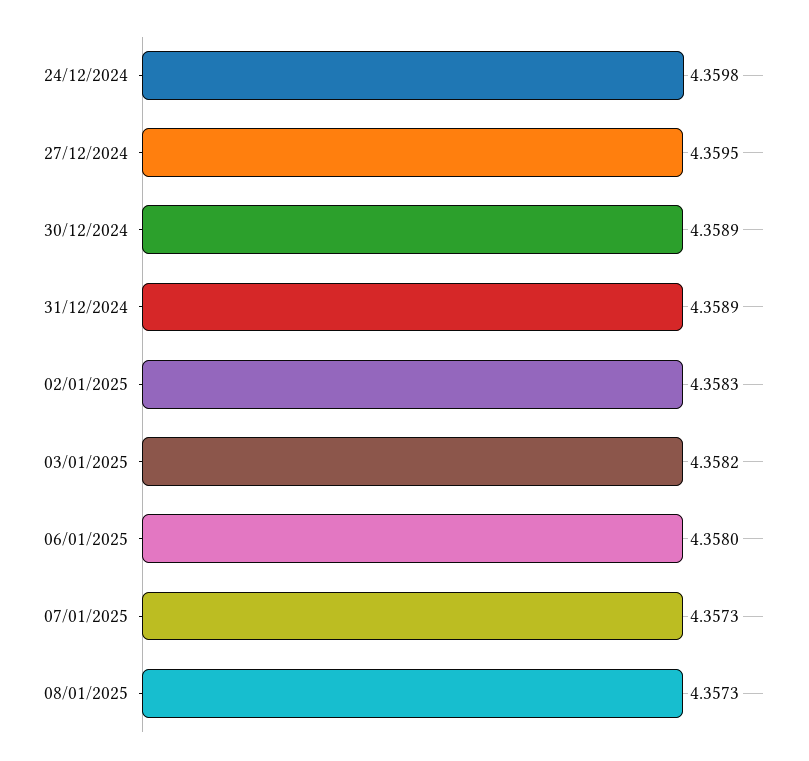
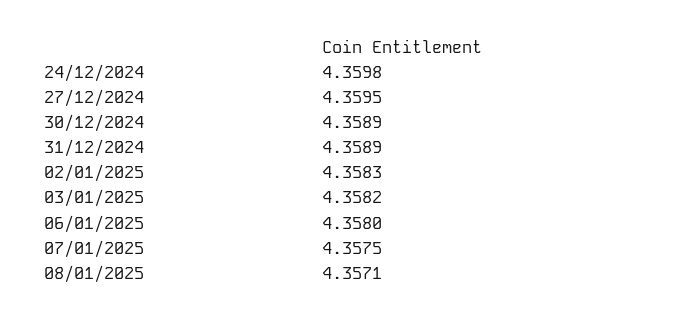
07/01/2025: 4.3573 -> 4.3575
08/01/2025: 4.3573 -> 4.3571

